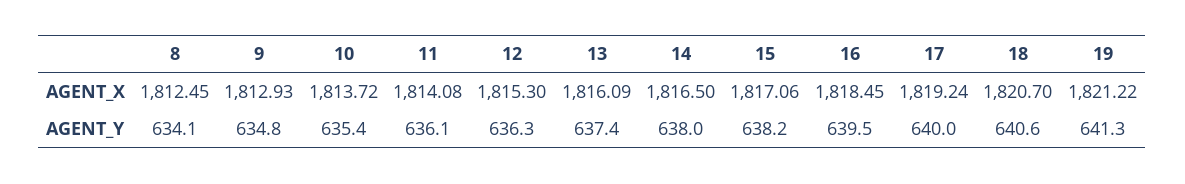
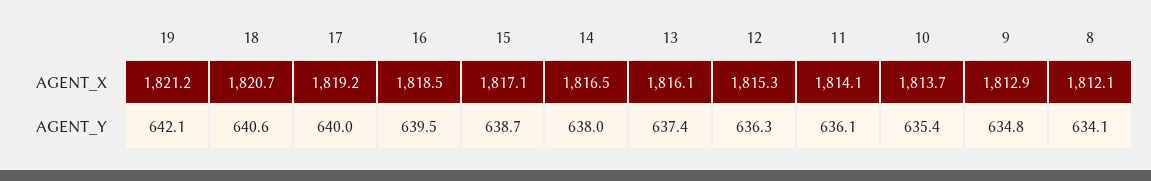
8, AGENT_X: 1812.45 -> 1812.1
15, AGENT_Y: 638.2 -> 638.7
19, AGENT_Y: 641.3 -> 642.1

